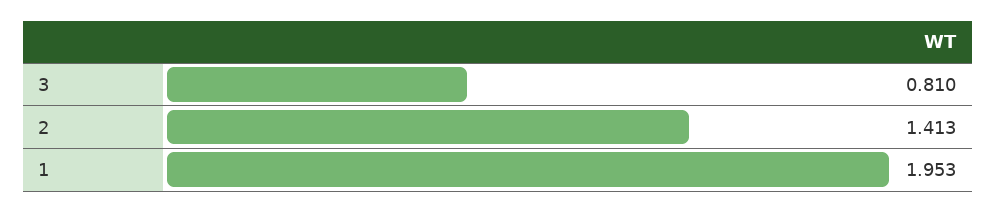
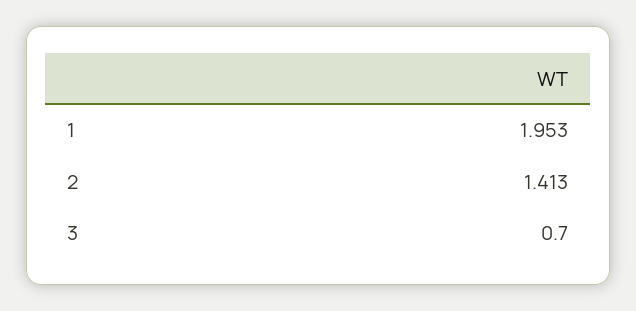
3: 0.81 -> 0.7

